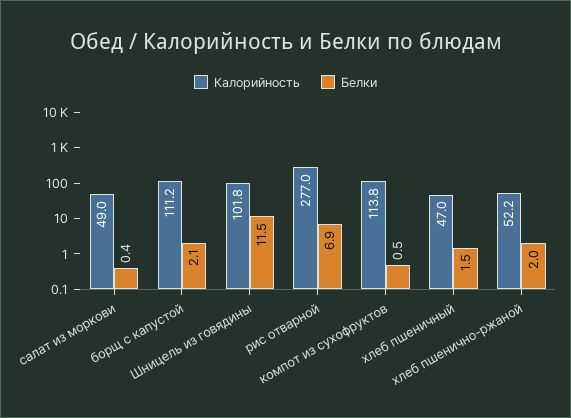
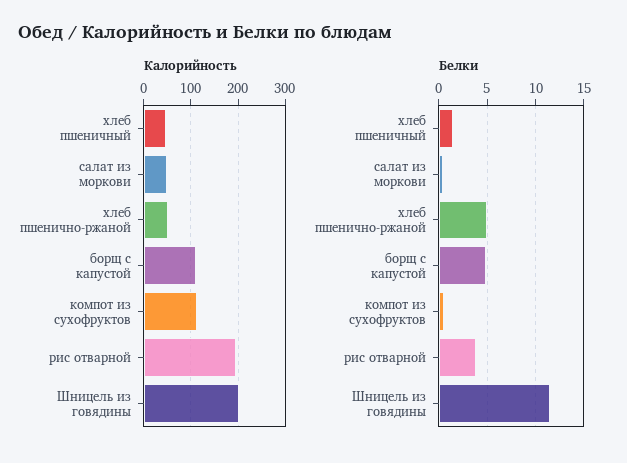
Белки, борщ с капустой: 2.1 -> 5
Калорийность, Шницель из говядины: 101.8 -> 200
Калорийность, рис отварной: 277 -> 200
Белки, рис отварной: 6.9 -> 4
Белки, хлеб пшенично-ржаной: 2 -> 5

